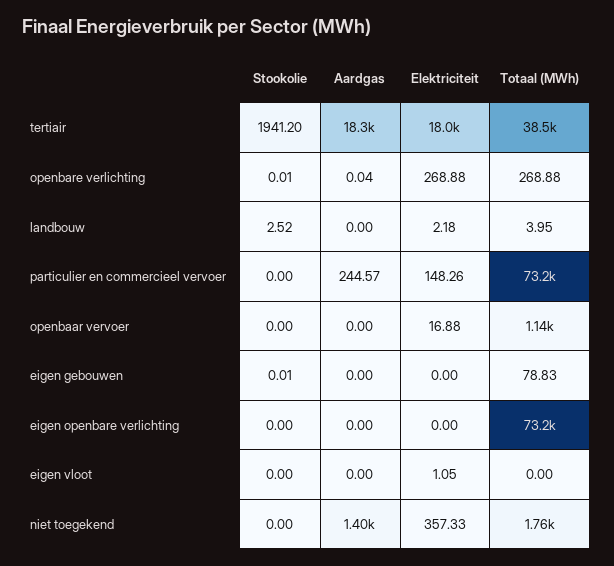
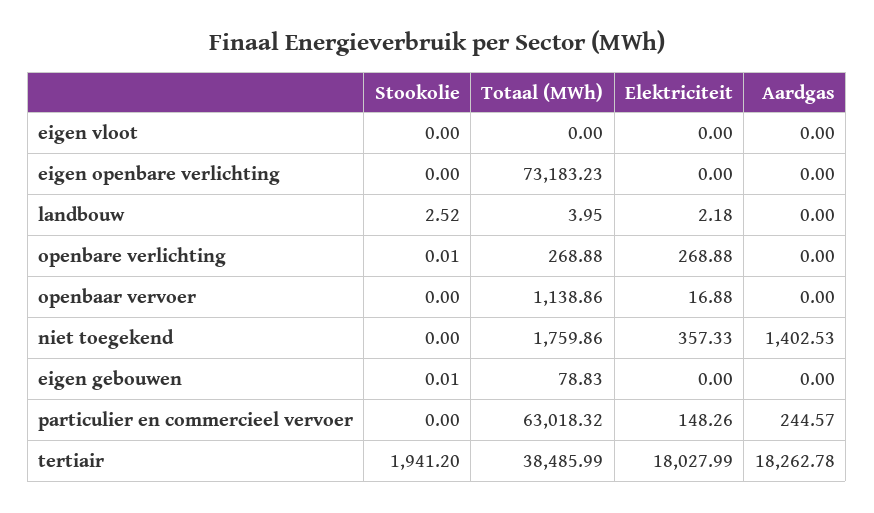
Aardgas, openbare verlichting: 0.04 -> 0
Totaal (MWh), particulier en commercieel vervoer: 73200 -> 63018.32
Elektriciteit, eigen vloot: 1.05 -> 0

